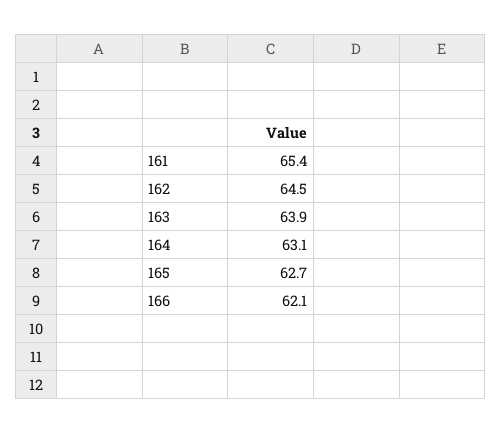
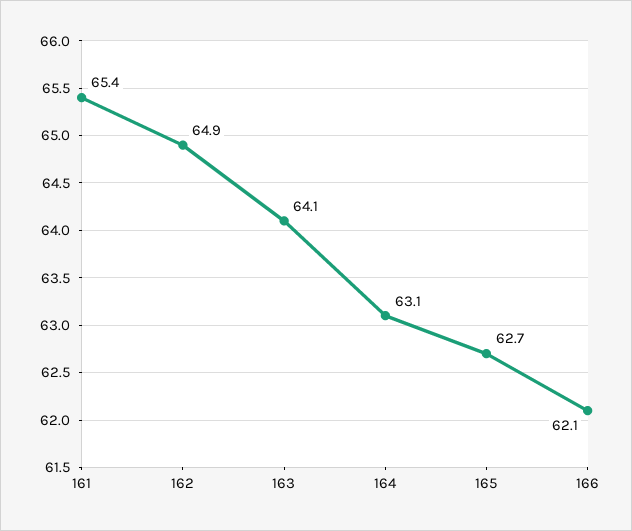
162: 64.5 -> 64.9
163: 63.9 -> 64.1

